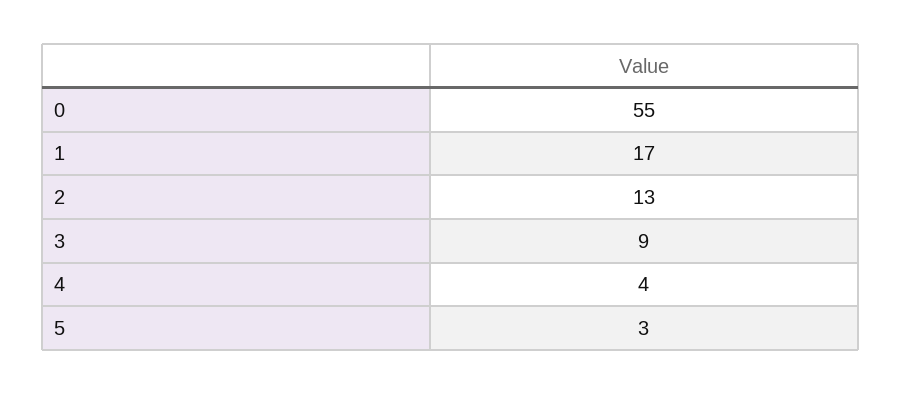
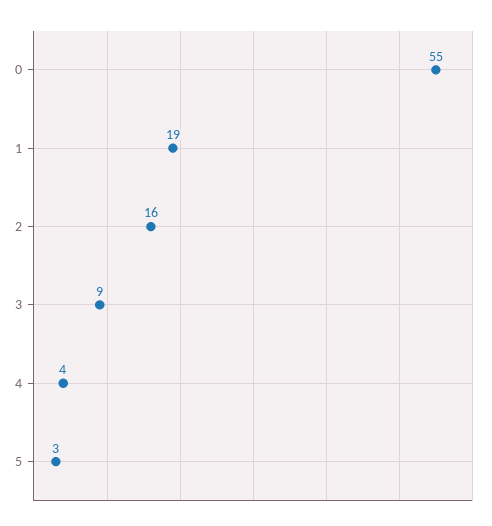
1: 17 -> 19
2: 13 -> 16

